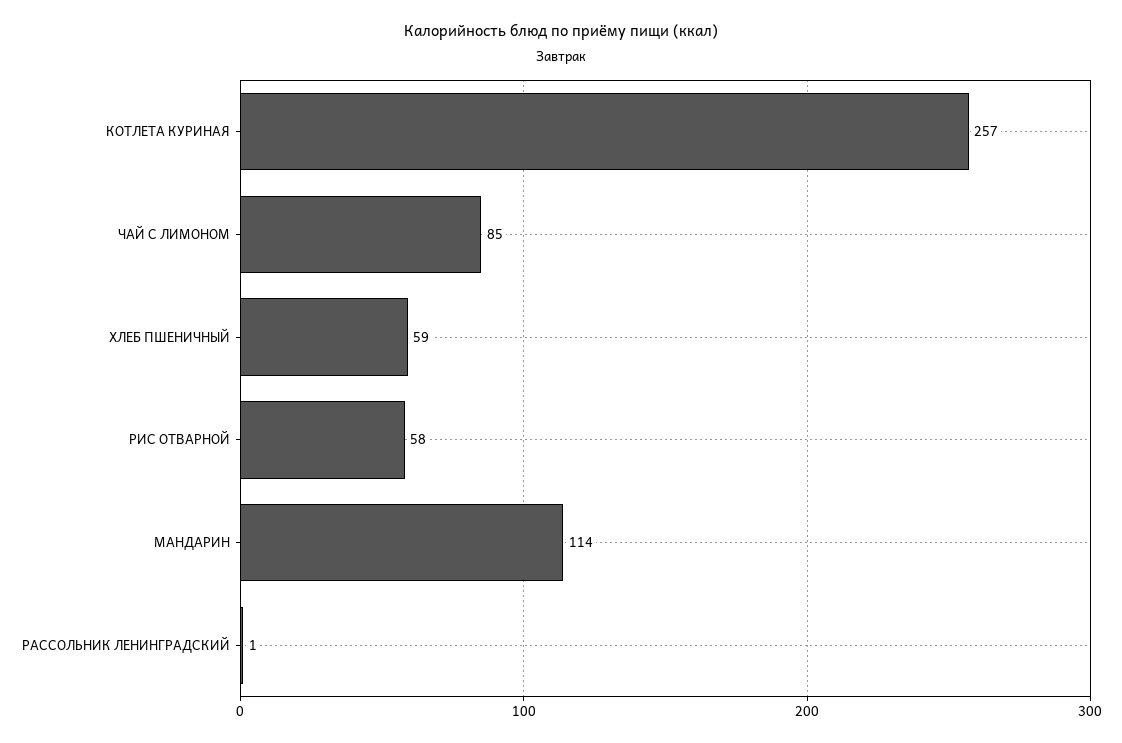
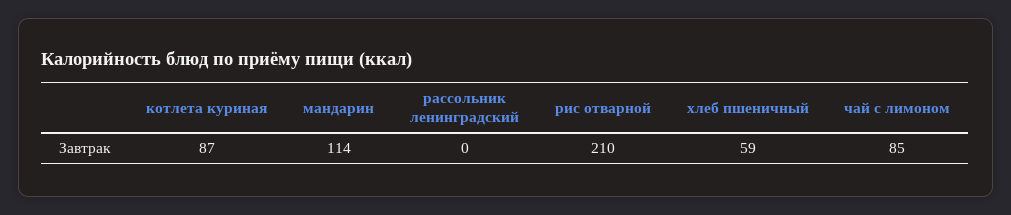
КОТЛЕТА КУРИНАЯ: 257 -> 87
РИС ОТВАРНОЙ: 58 -> 210
РАССОЛЬНИК ЛЕНИНГРАДСКИЙ: 1 -> 0

